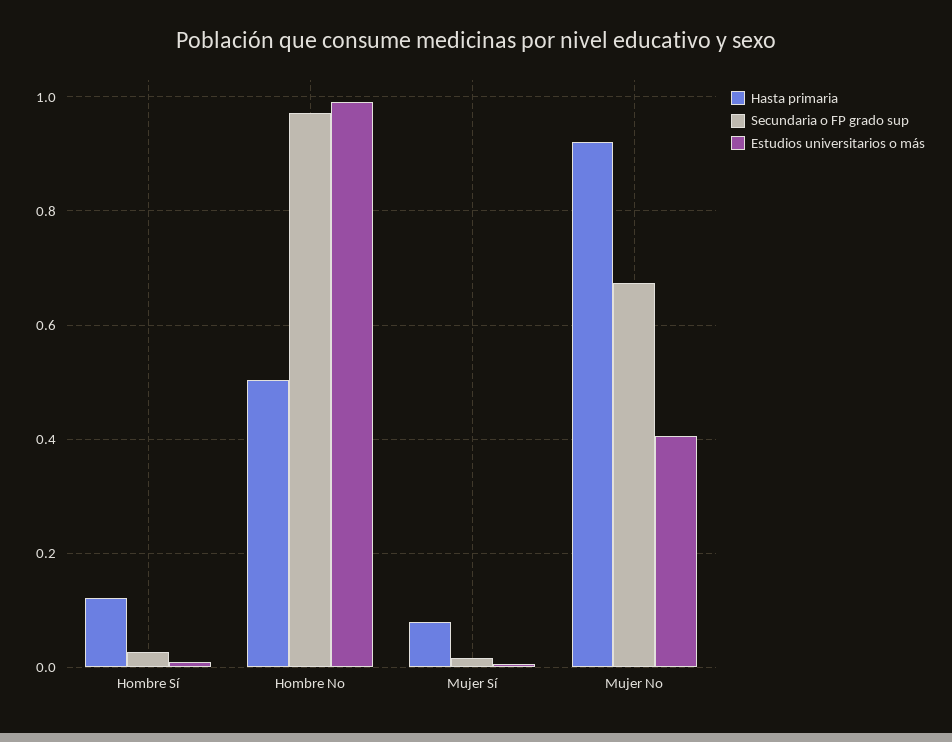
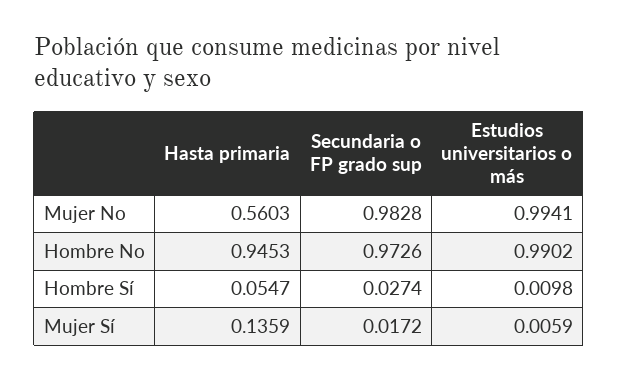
Hasta primaria, Hombre Sí: 0.12 -> 0.0547
Hasta primaria, Hombre No: 0.5 -> 0.9453
Hasta primaria, Mujer Sí: 0.08 -> 0.1359
Hasta primaria, Mujer No: 0.92 -> 0.5603
Secundaria o FP grado sup, Mujer No: 0.68 -> 0.9828
Estudios universitarios o más, Mujer No: 0.4 -> 0.9941

